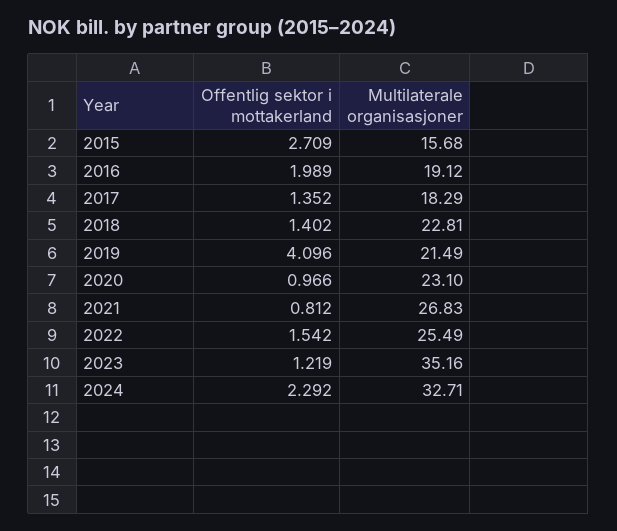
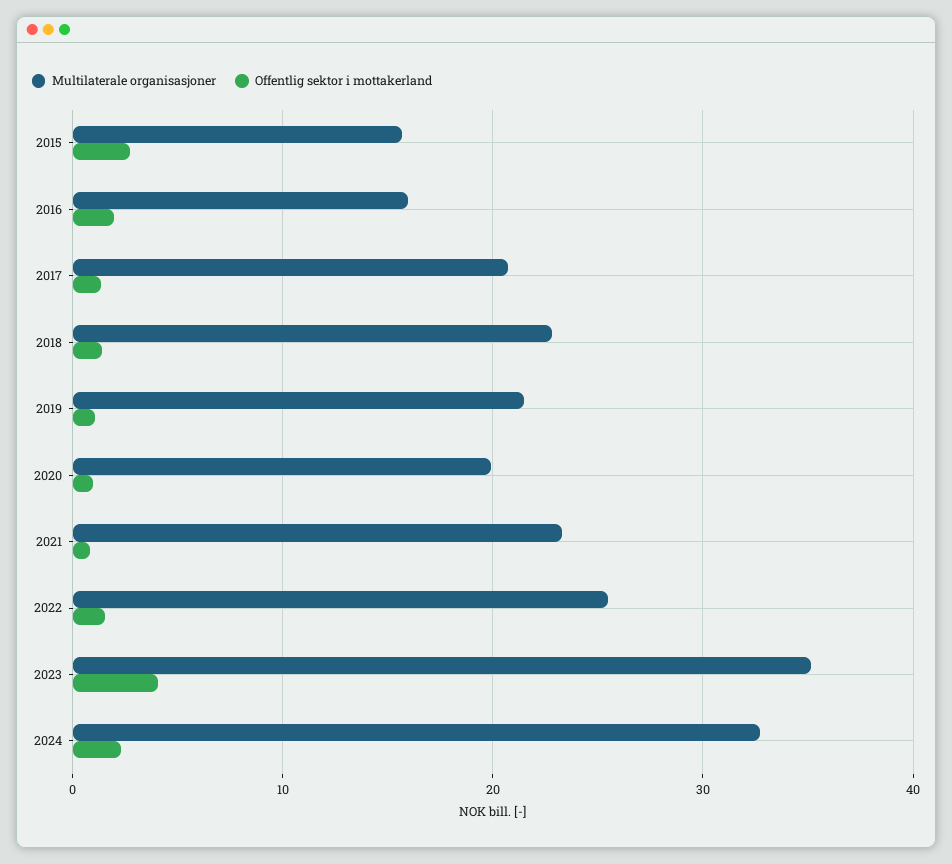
Multilaterale organisasjoner, 2016: 19.12 -> 16
Multilaterale organisasjoner, 2017: 18.29 -> 21
Offentlig sektor i mottakerland, 2019: 4.096 -> 1
Multilaterale organisasjoner, 2020: 23.1 -> 20
Multilaterale organisasjoner, 2021: 26.83 -> 23
Offentlig sektor i mottakerland, 2023: 1.219 -> 4

